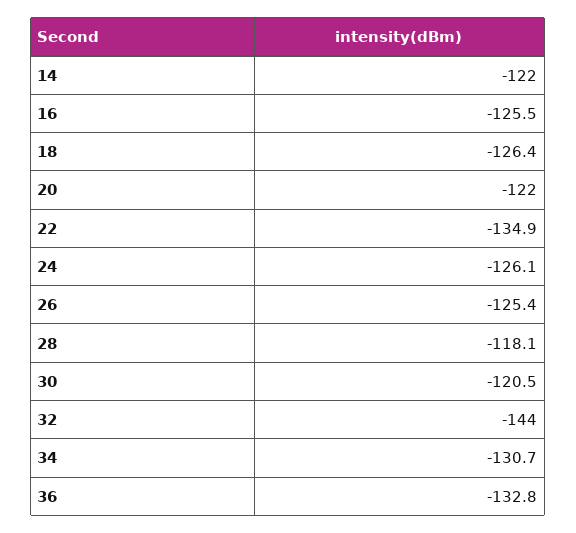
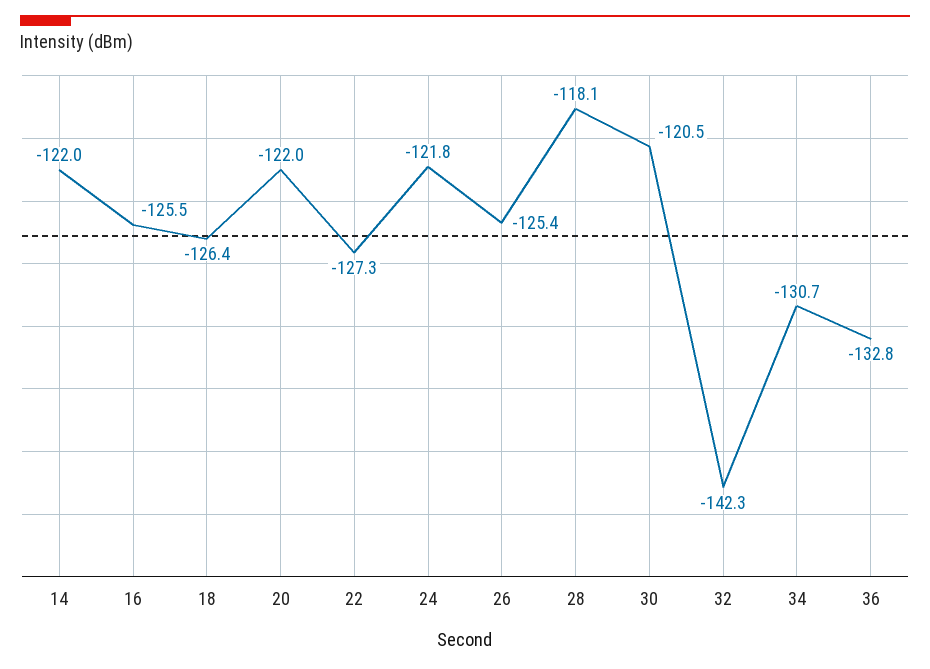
22: -134.9 -> -127.3
24: -126.1 -> -121.8
32: -144 -> -142.3

